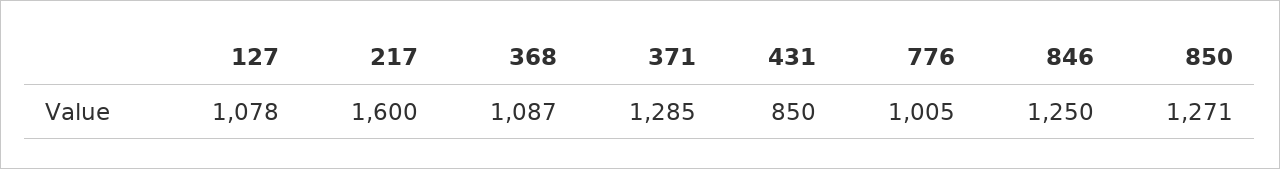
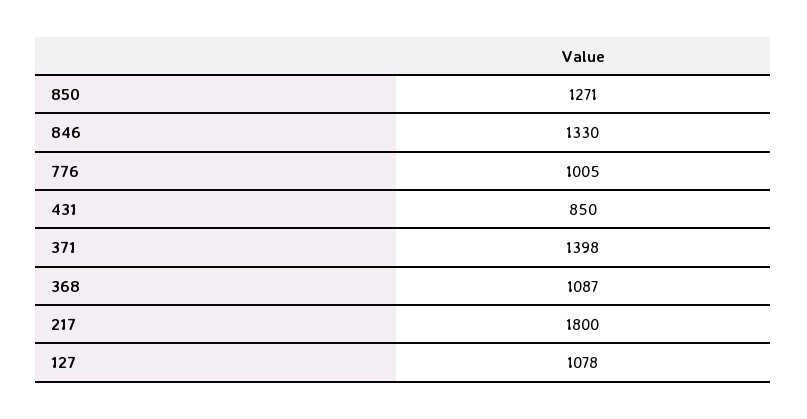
217: 1600 -> 1800
371: 1285 -> 1398
846: 1250 -> 1330

